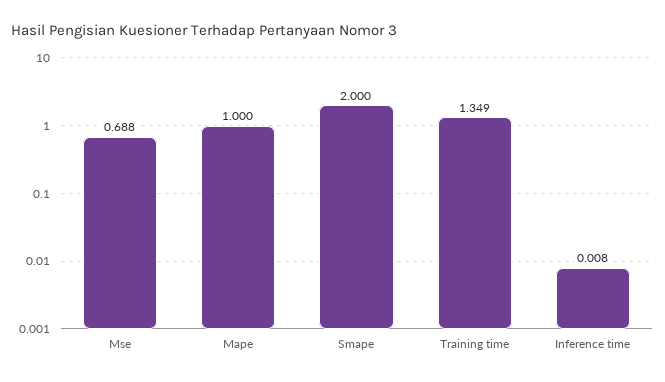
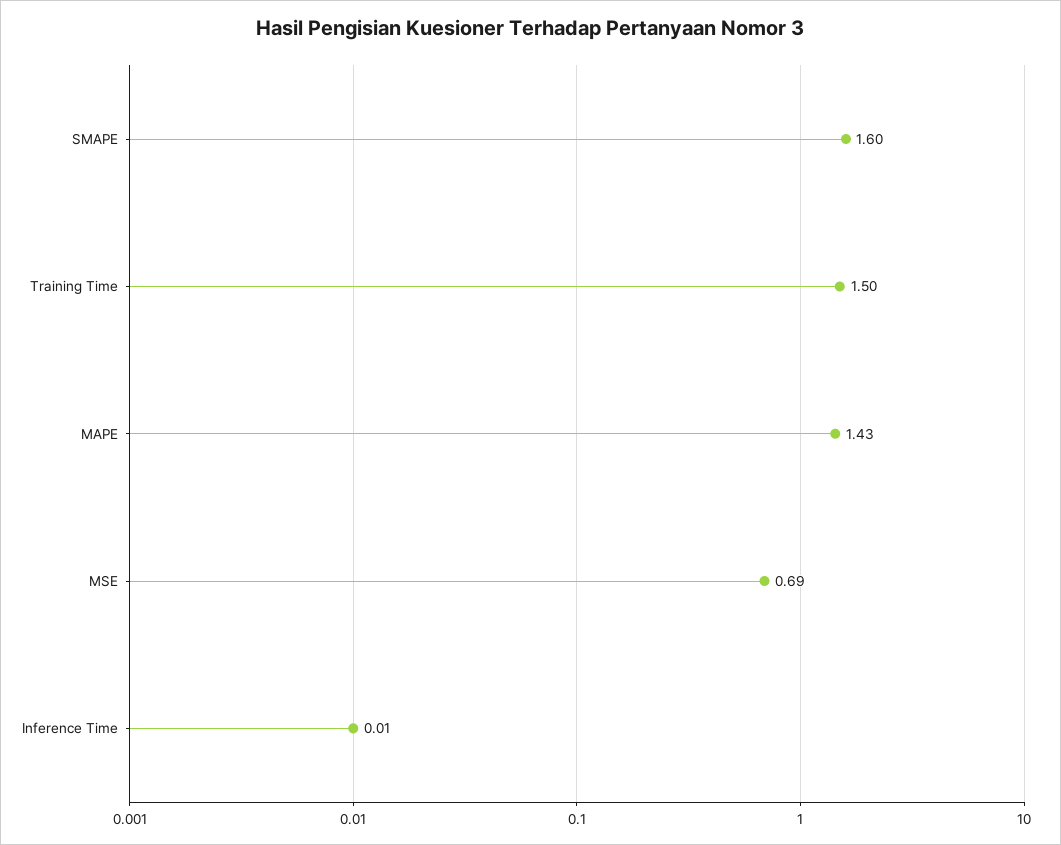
Mape: 1 -> 1.43
Smape: 2 -> 1.6
Training time: 1.349 -> 1.5

